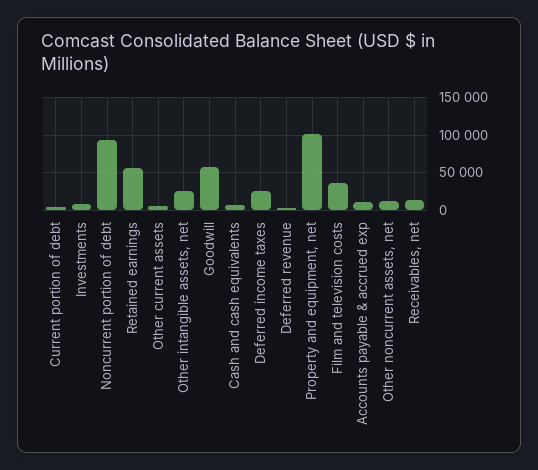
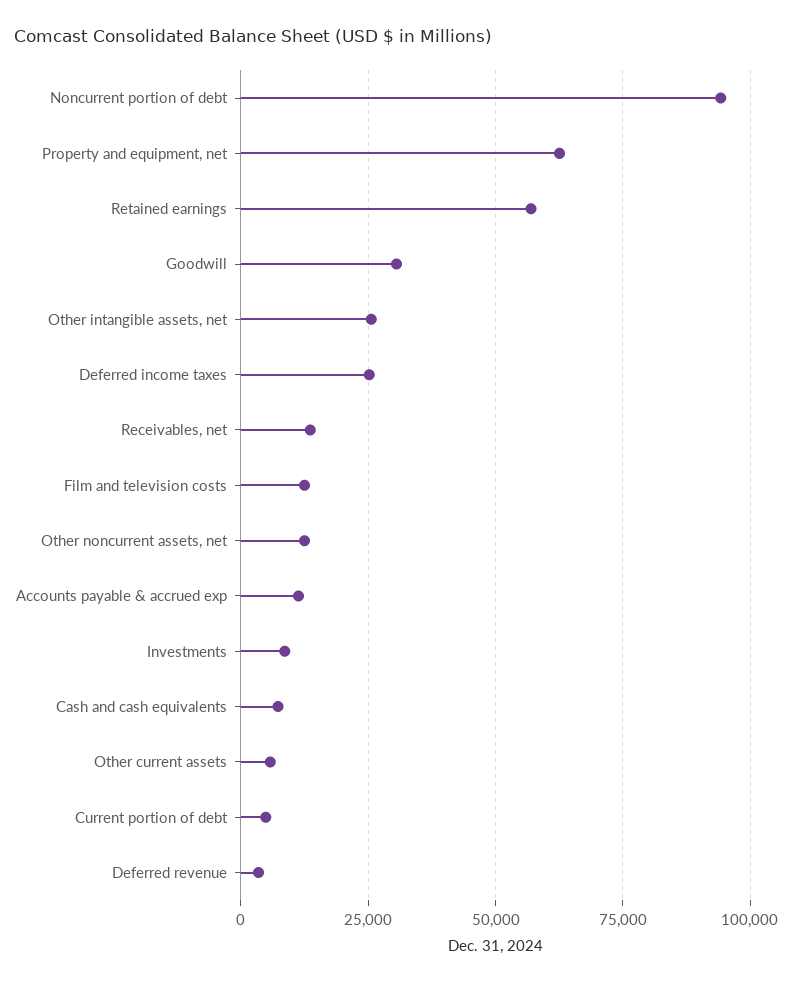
Goodwill: 60000 -> 30000
Property and equipment, net: 100000 -> 62500
Film and television costs: 40000 -> 12500

